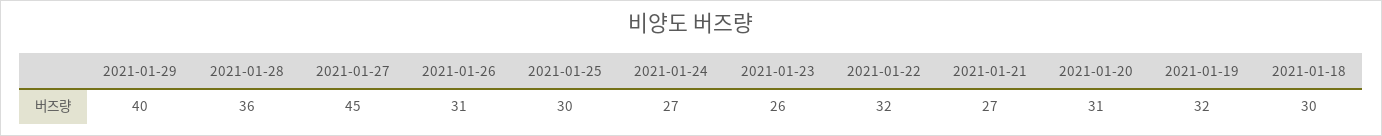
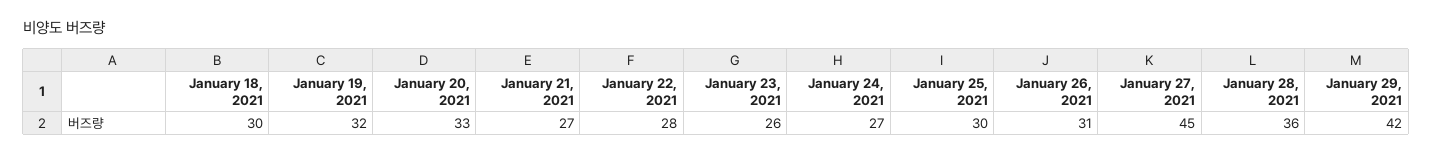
2021-01-29: 40 -> 42
2021-01-22: 32 -> 28
2021-01-20: 31 -> 33

